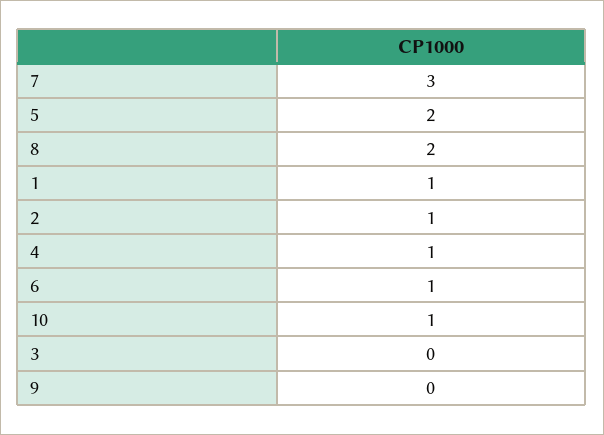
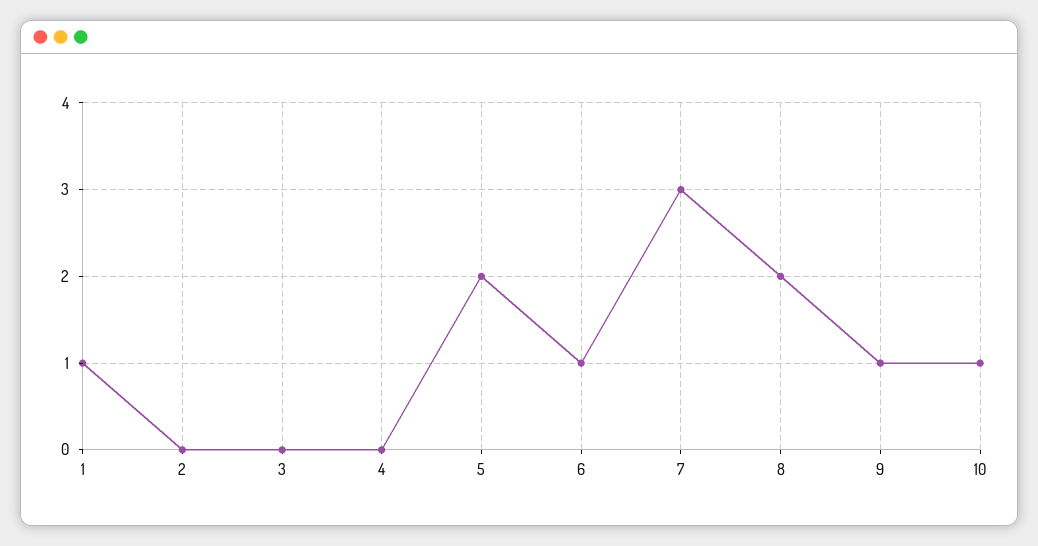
2: 1 -> 0
4: 1 -> 0
9: 0 -> 1

